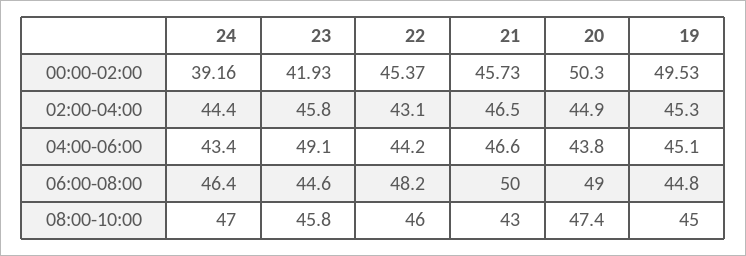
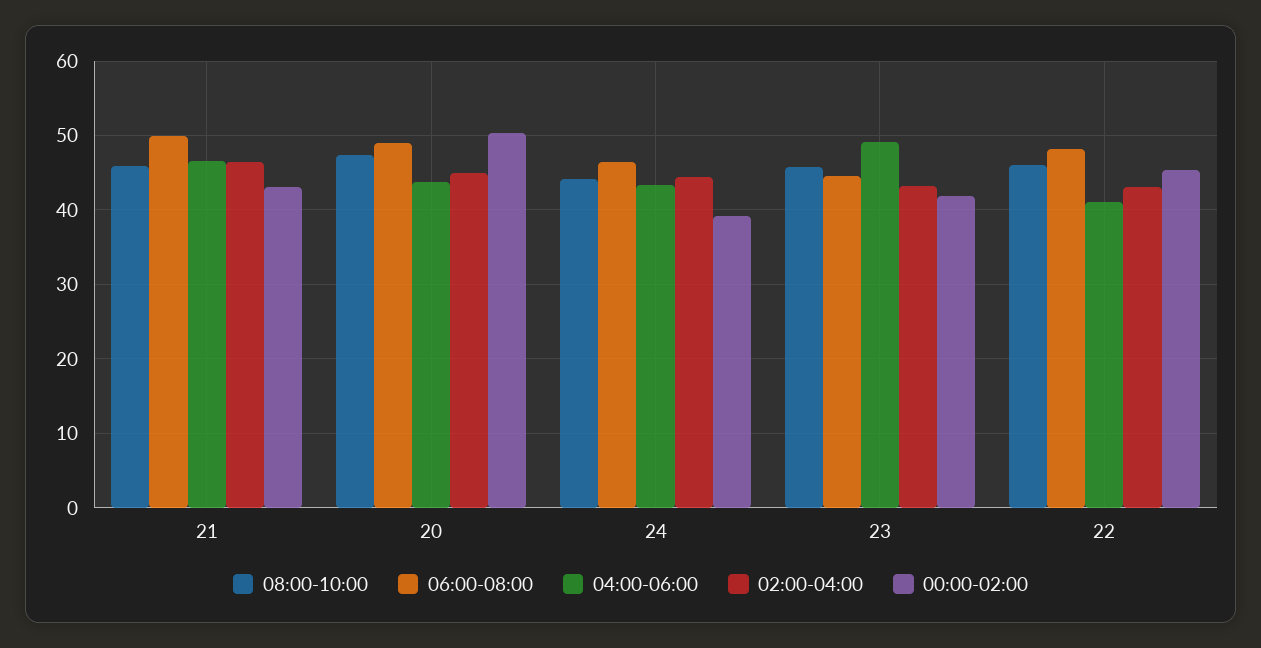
00:00-02:00, 21: 45.73 -> 43
00:00-02:00, 19: 49.53 -> none
02:00-04:00, 23: 45.8 -> 43
02:00-04:00, 19: 45.3 -> none
04:00-06:00, 22: 44.2 -> 41
04:00-06:00, 19: 45.1 -> none
06:00-08:00, 19: 44.8 -> none
08:00-10:00, 24: 47 -> 44
08:00-10:00, 21: 43 -> 46
08:00-10:00, 19: 45 -> none

